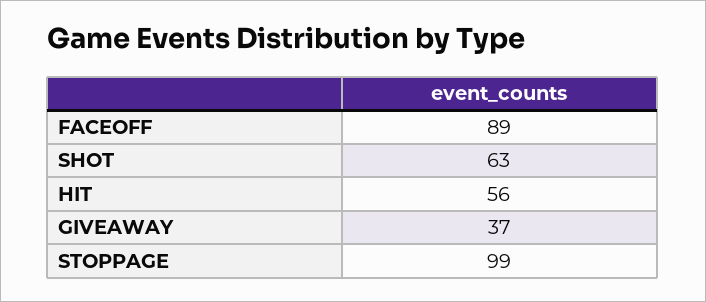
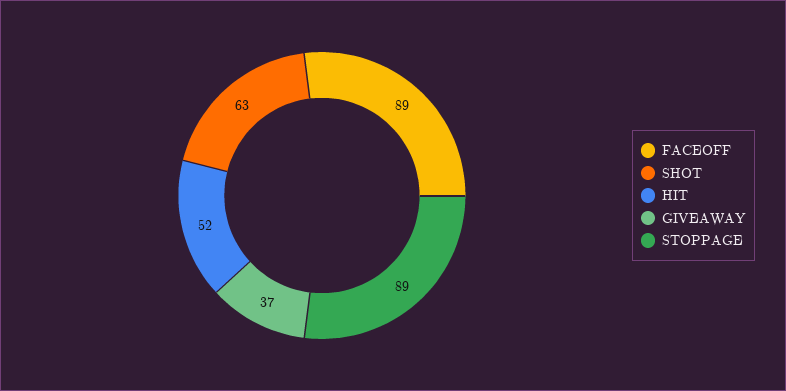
HIT: 56 -> 52
STOPPAGE: 99 -> 89

